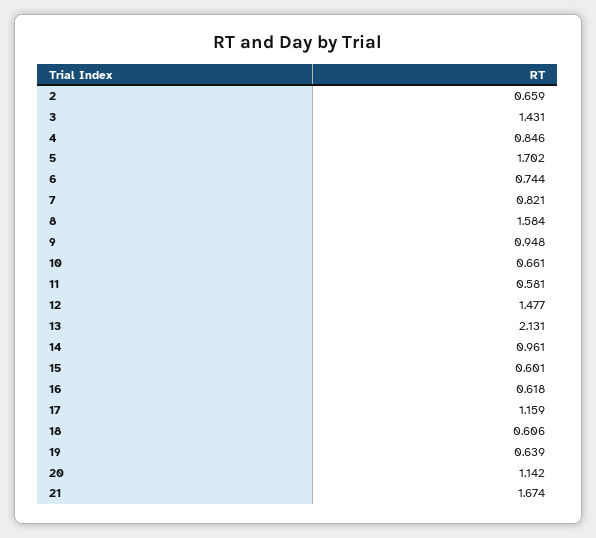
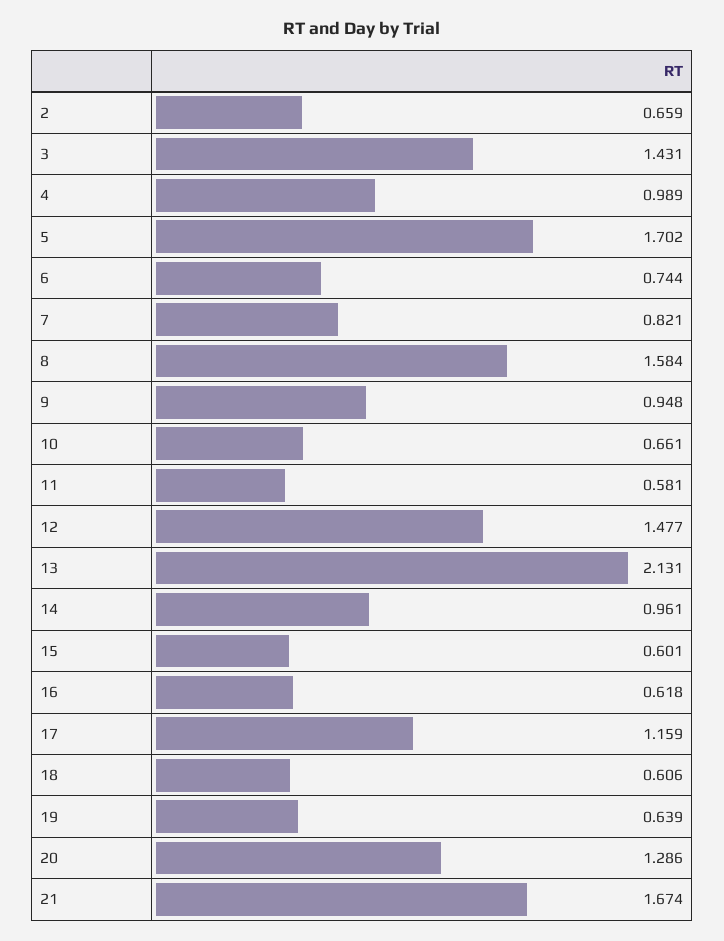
4: 0.846 -> 0.989
20: 1.142 -> 1.286

